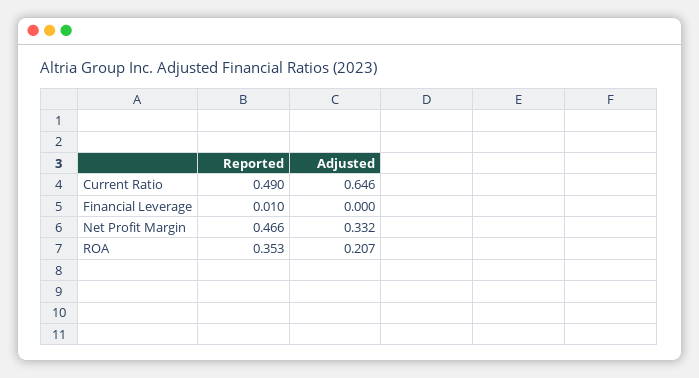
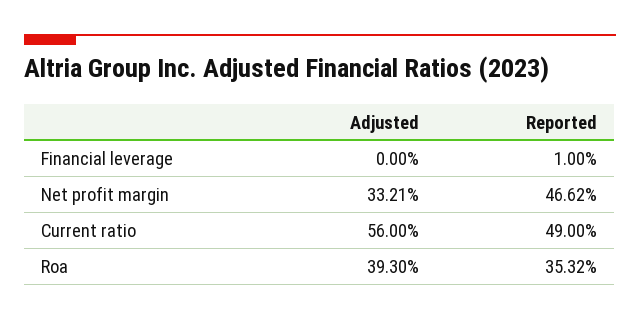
Adjusted, Current Ratio: 0.646 -> 0.56
Adjusted, ROA: 0.207 -> 0.393

